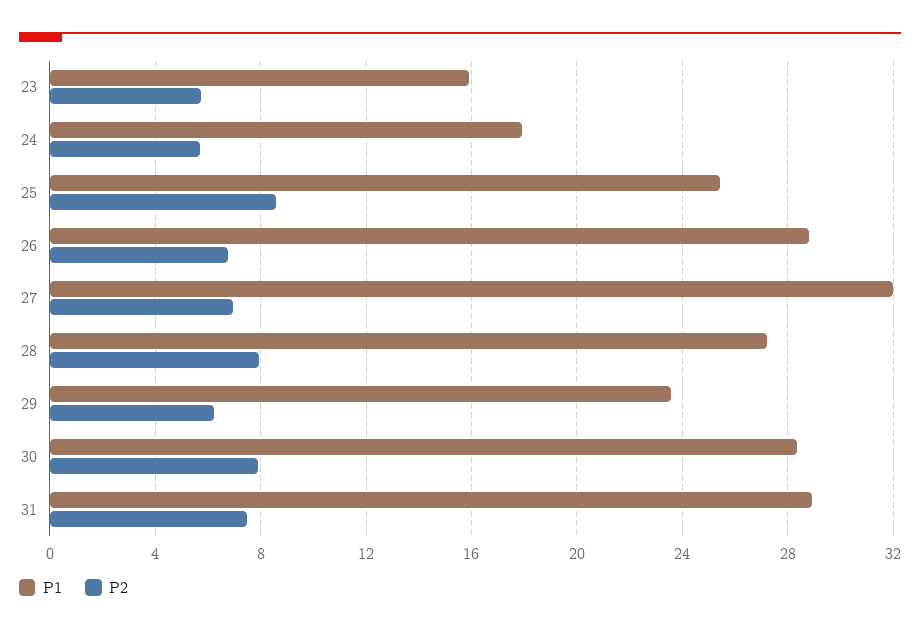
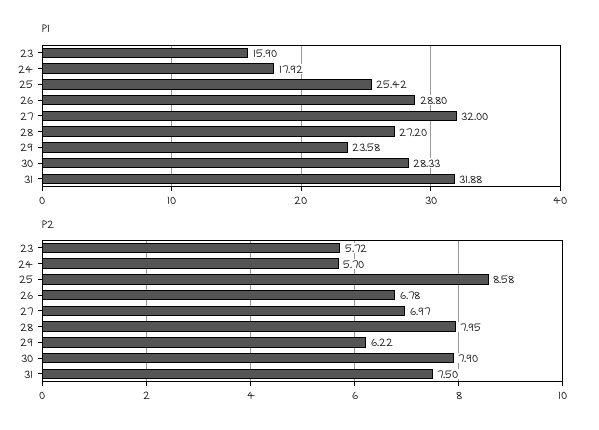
P1, 31: 29 -> 31.88

